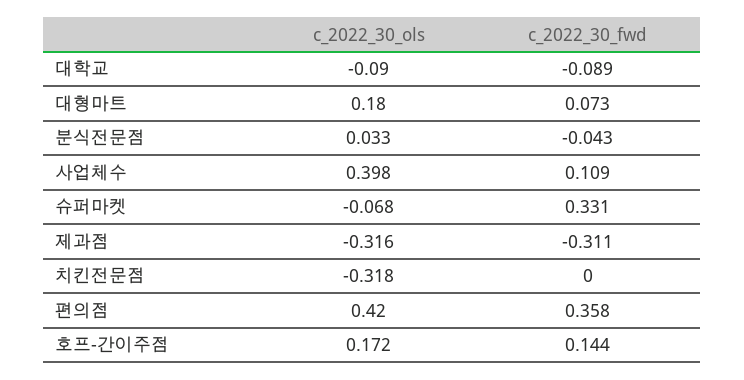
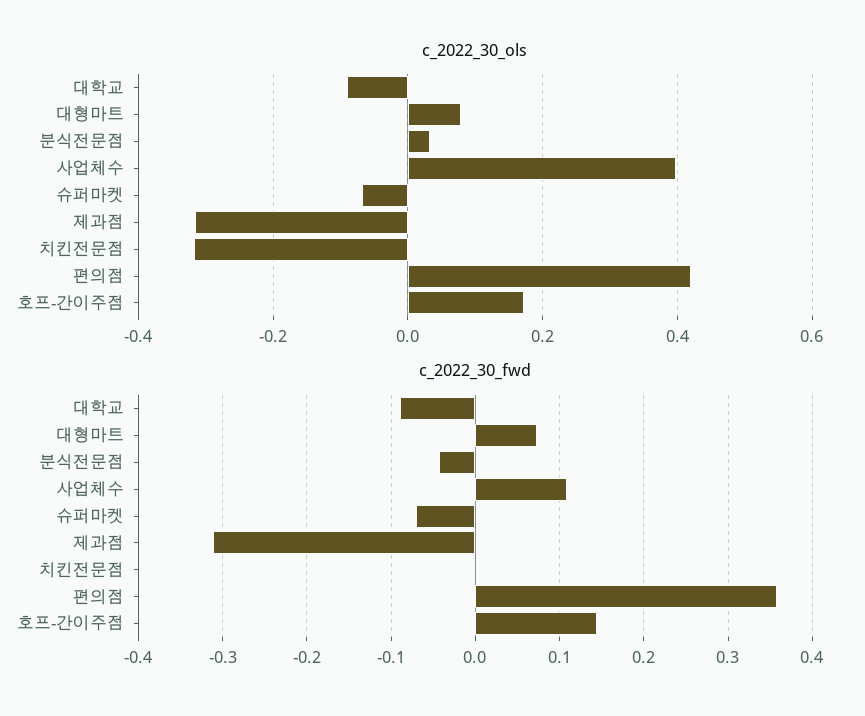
c_2022_30_ols, 대형마트: 0.18 -> 0.08
c_2022_30_fwd, 슈퍼마켓: 0.331 -> -0.07

